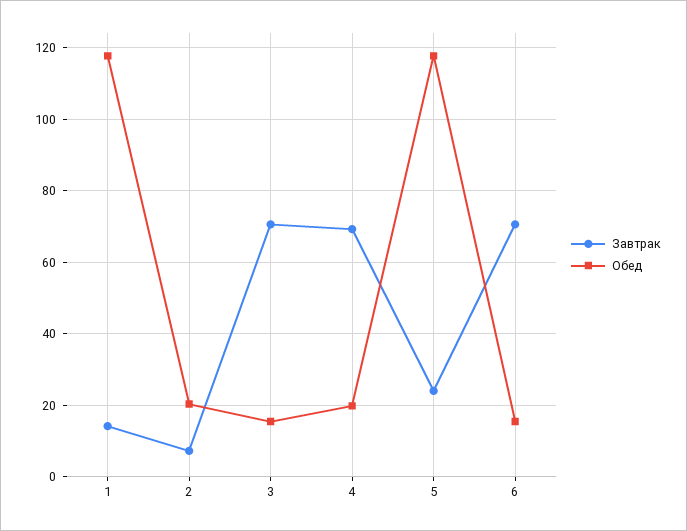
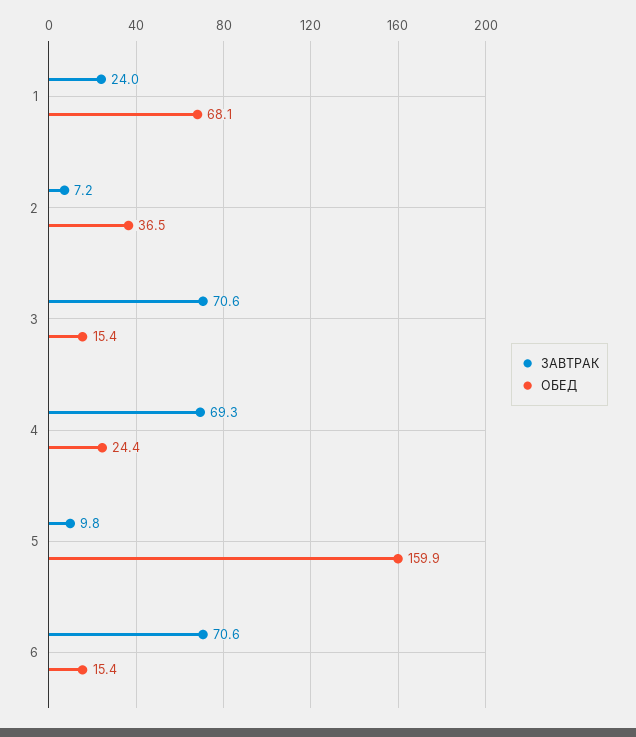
Завтрак, 1: 14 -> 24
Обед, 1: 118 -> 68.1
Обед, 2: 20 -> 36.5
Обед, 4: 20 -> 24.4
Завтрак, 5: 24 -> 9.8
Обед, 5: 118 -> 159.9

